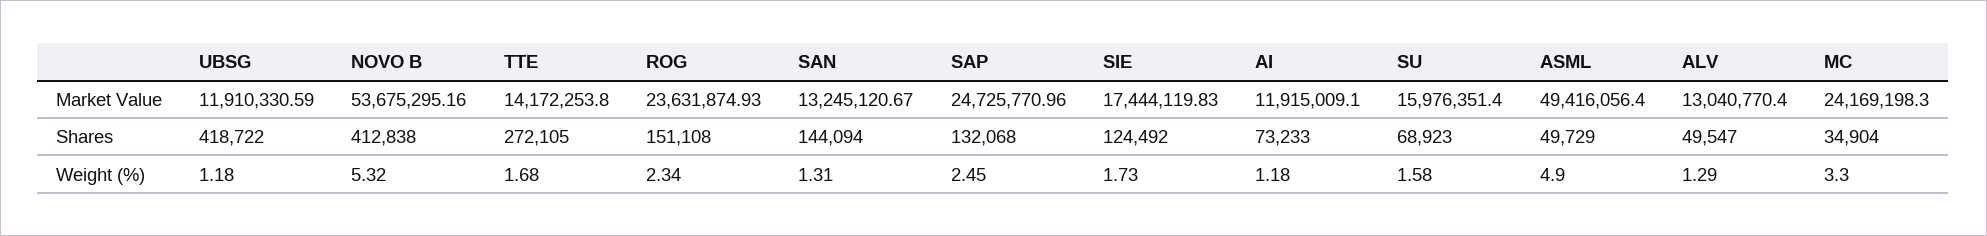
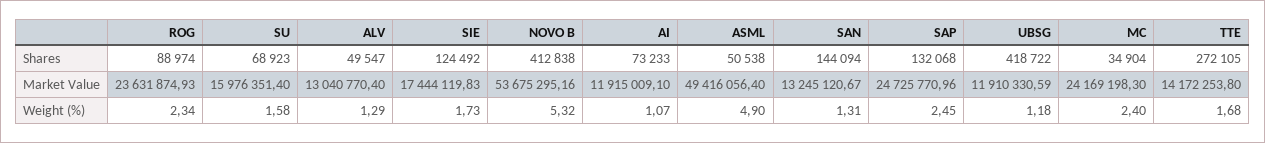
ROG, Shares: 151108 -> 88974
ASML, Shares: 49729 -> 50538
AI, Weight (%): 1.18 -> 1.07
MC, Weight (%): 3.3 -> 2.4

